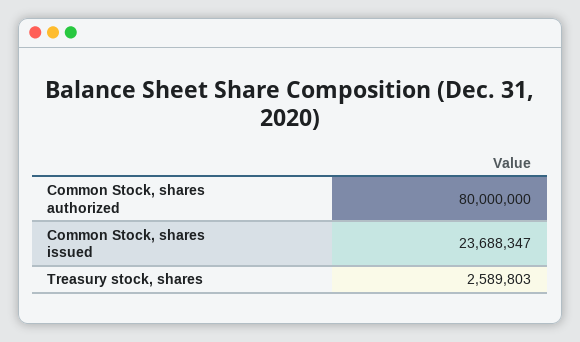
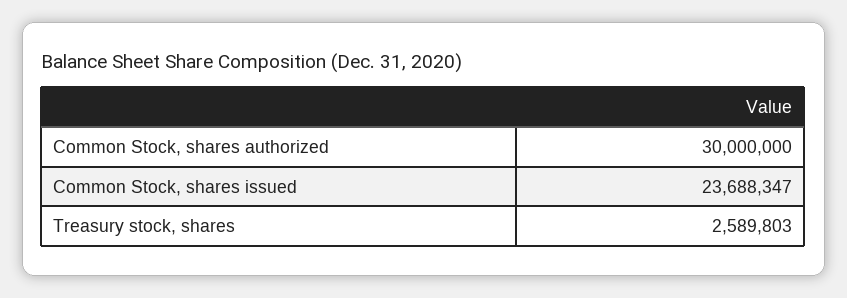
Common Stock, shares authorized: 80000000 -> 30000000

